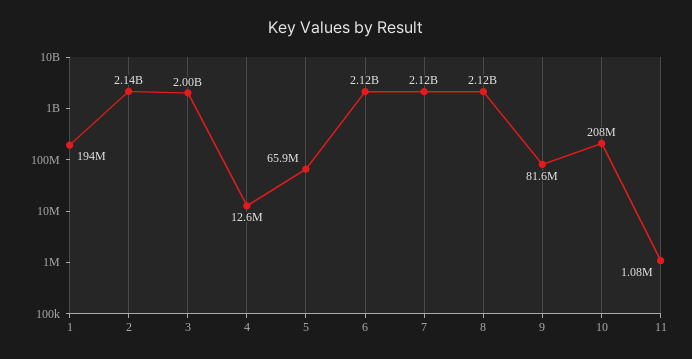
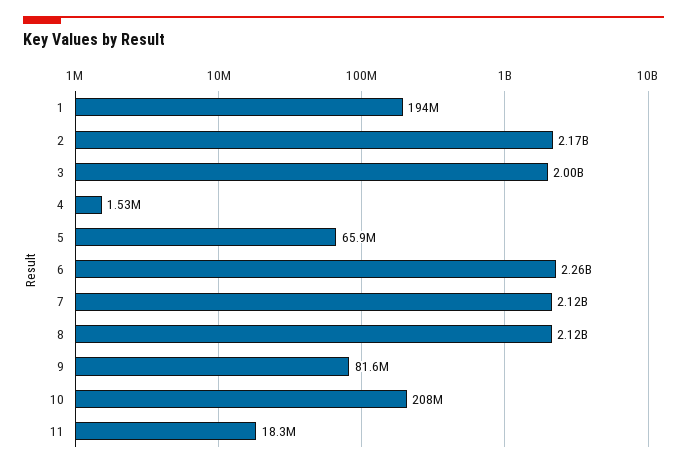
2: 2140000000 -> 2170000000
4: 12600000 -> 1530000
6: 2120000000 -> 2260000000
11: 1080000 -> 18300000

